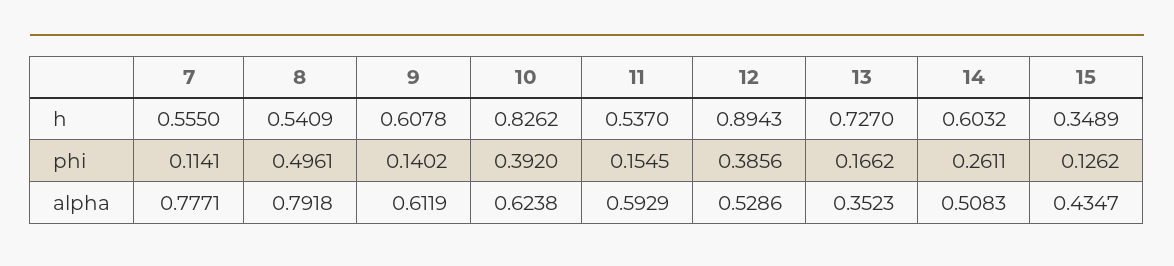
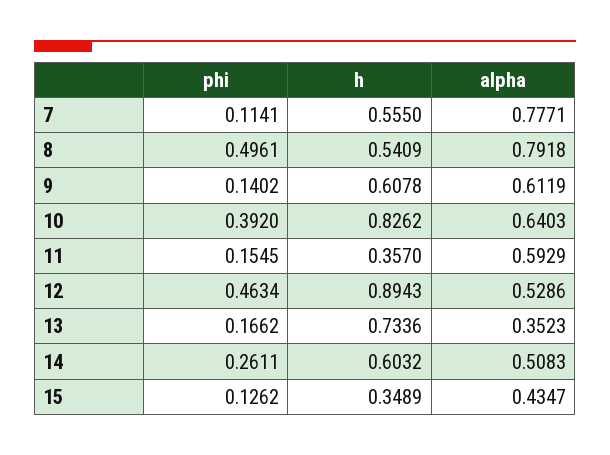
11, h: 0.537 -> 0.357
13, h: 0.727 -> 0.7336
12, phi: 0.3856 -> 0.4634
10, alpha: 0.6238 -> 0.6403

